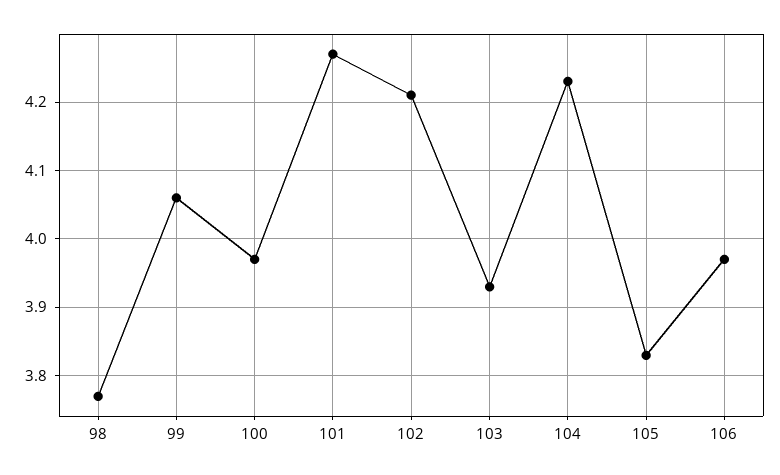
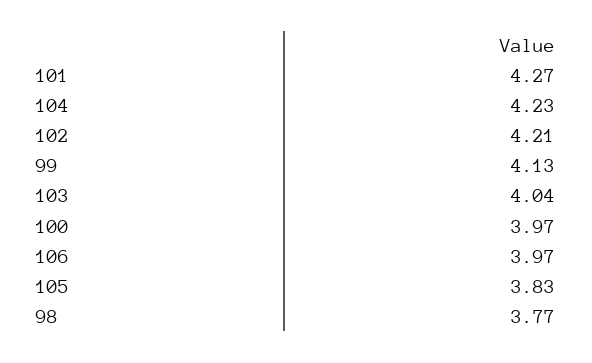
99: 4.06 -> 4.13
103: 3.93 -> 4.04

